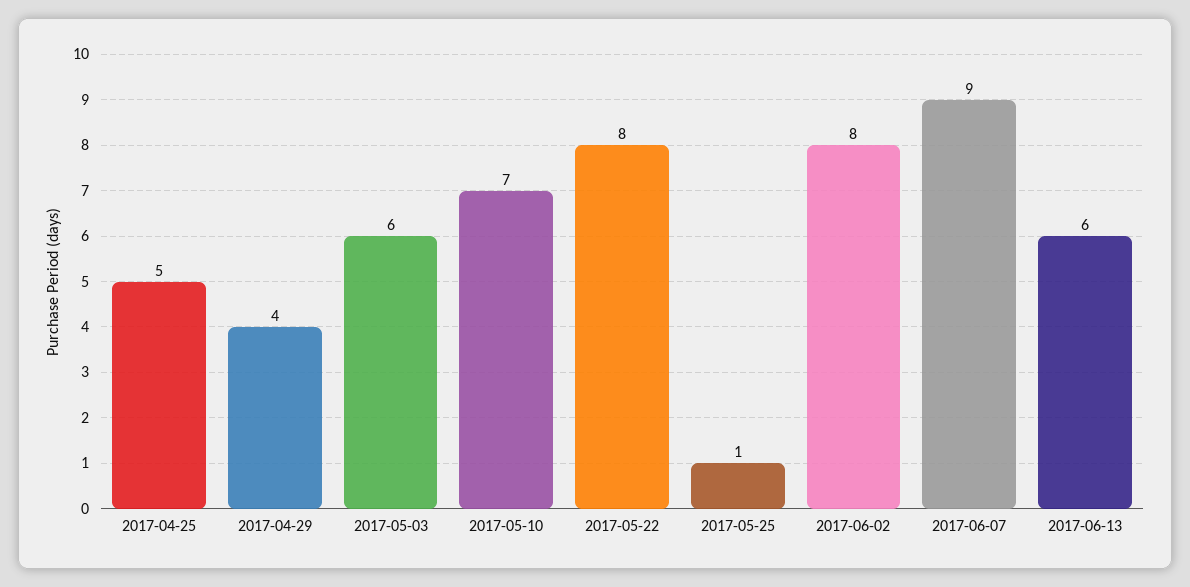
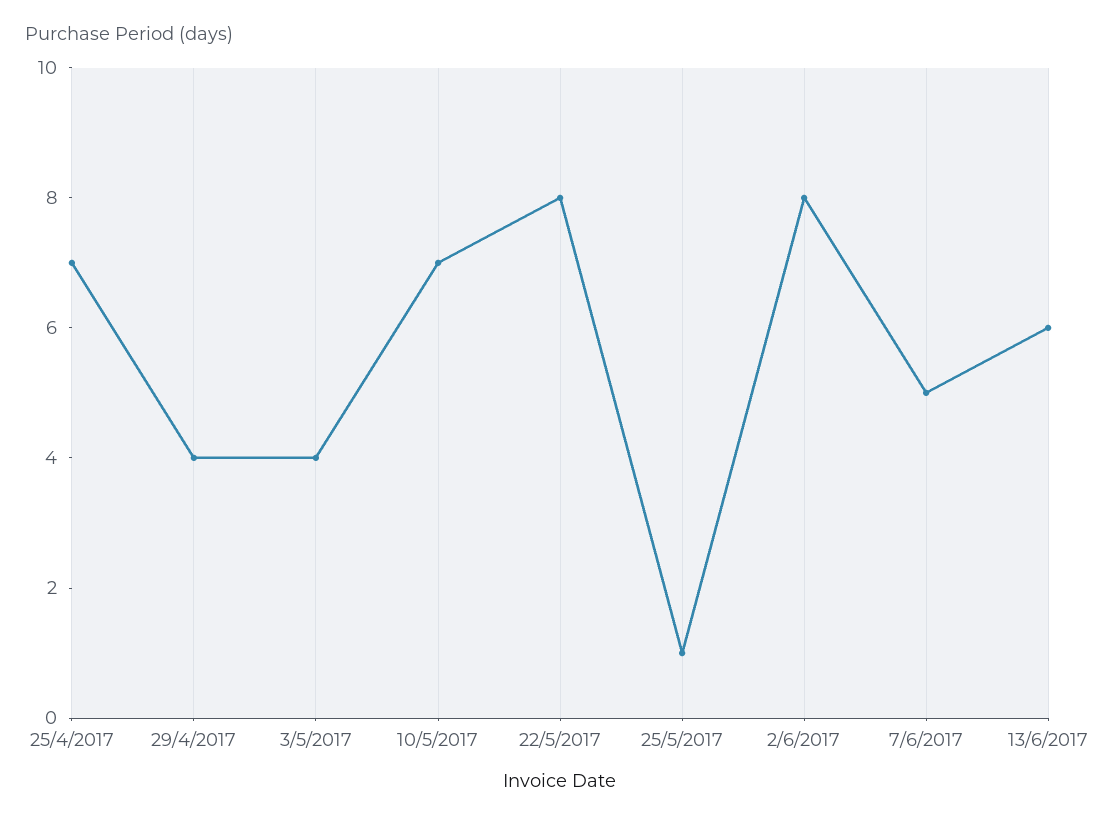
2017-04-25: 5 -> 7
2017-05-03: 6 -> 4
2017-06-07: 9 -> 5

